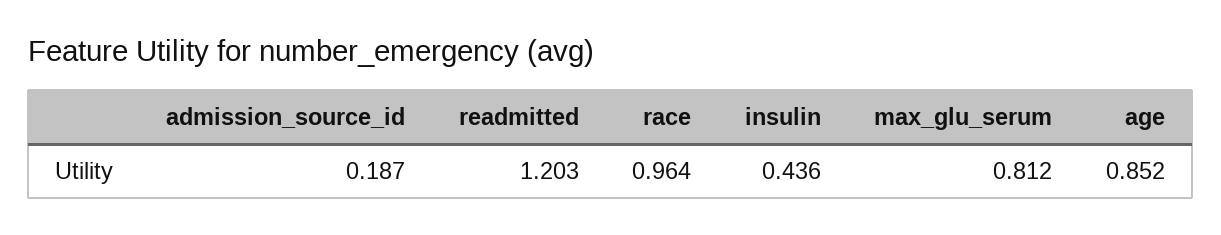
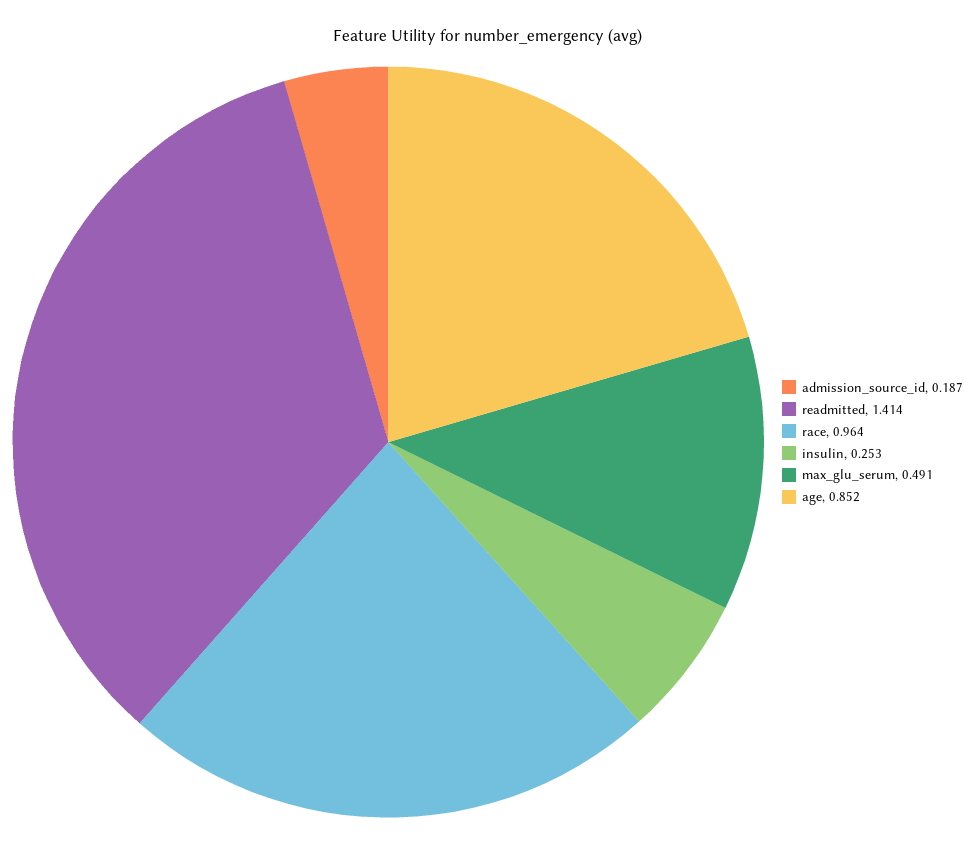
readmitted: 1.203 -> 1.414
insulin: 0.436 -> 0.253
max_glu_serum: 0.812 -> 0.491

